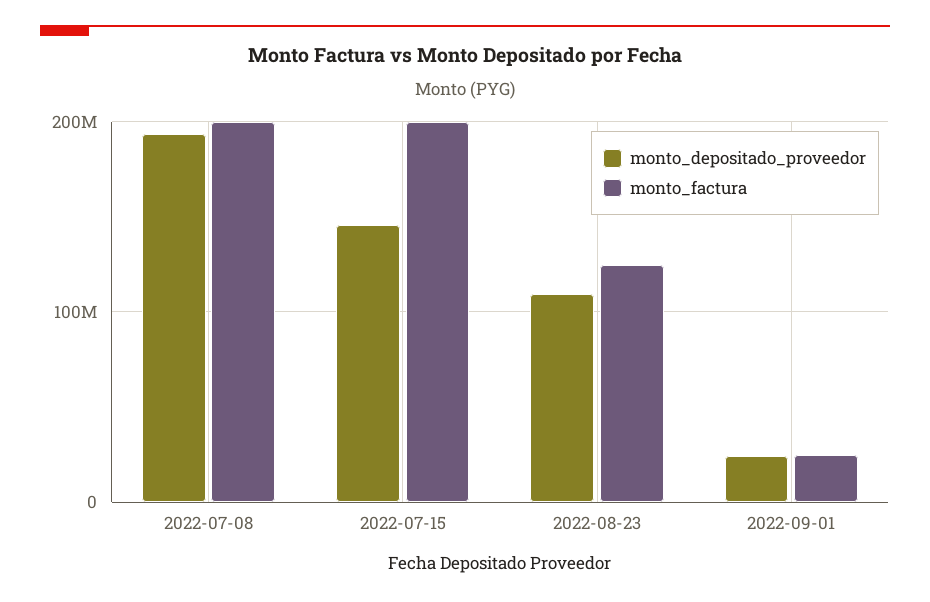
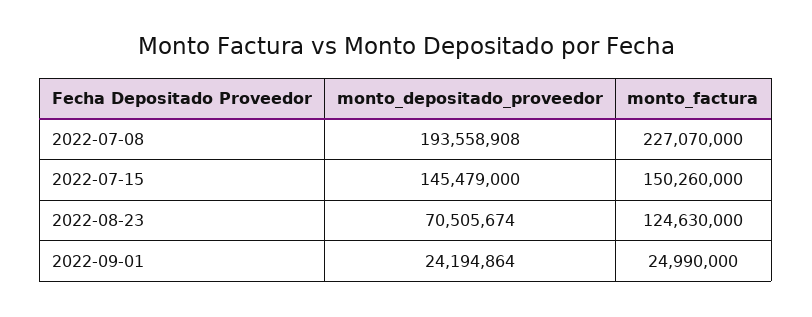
monto_factura, 2022-07-08: 200000000 -> 227070000
monto_factura, 2022-07-15: 200000000 -> 150260000
monto_depositado_proveedor, 2022-08-23: 110000000 -> 70505674

